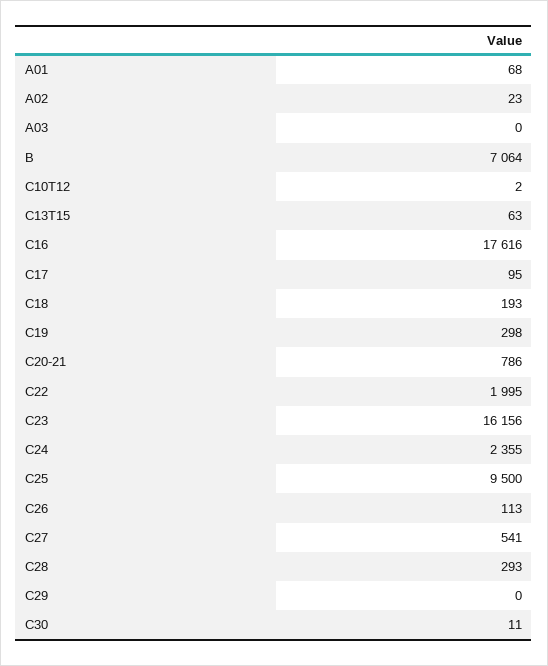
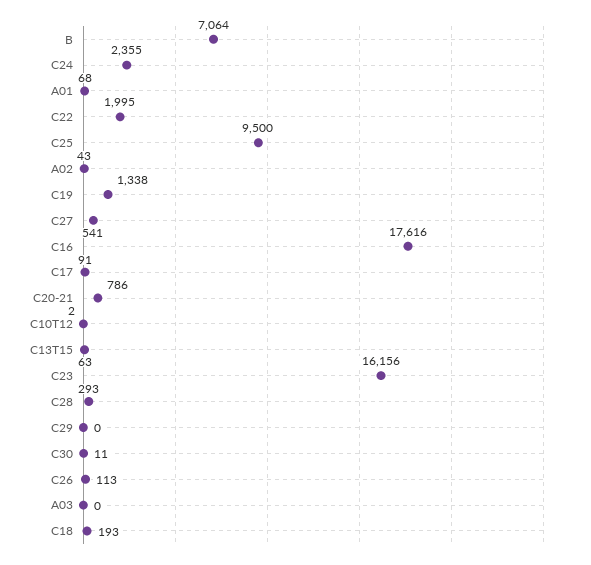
A02: 23 -> 43
C17: 95 -> 91
C19: 298 -> 1338

